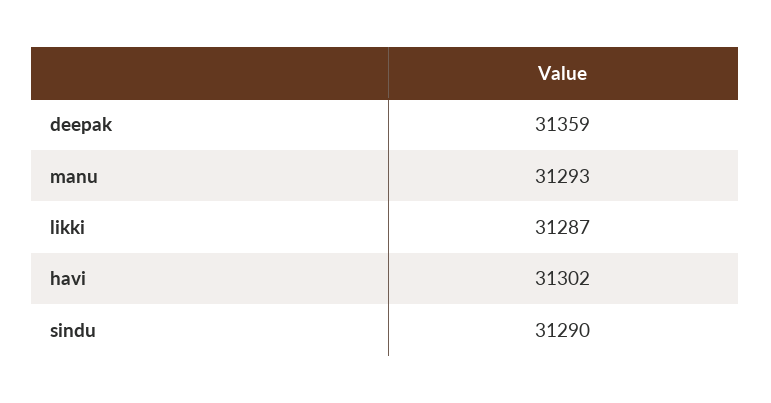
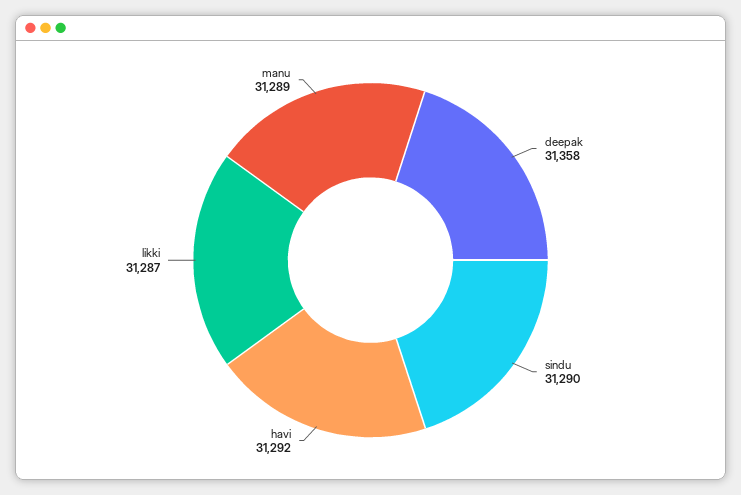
deepak: 31359 -> 31358
manu: 31293 -> 31289
havi: 31302 -> 31292

